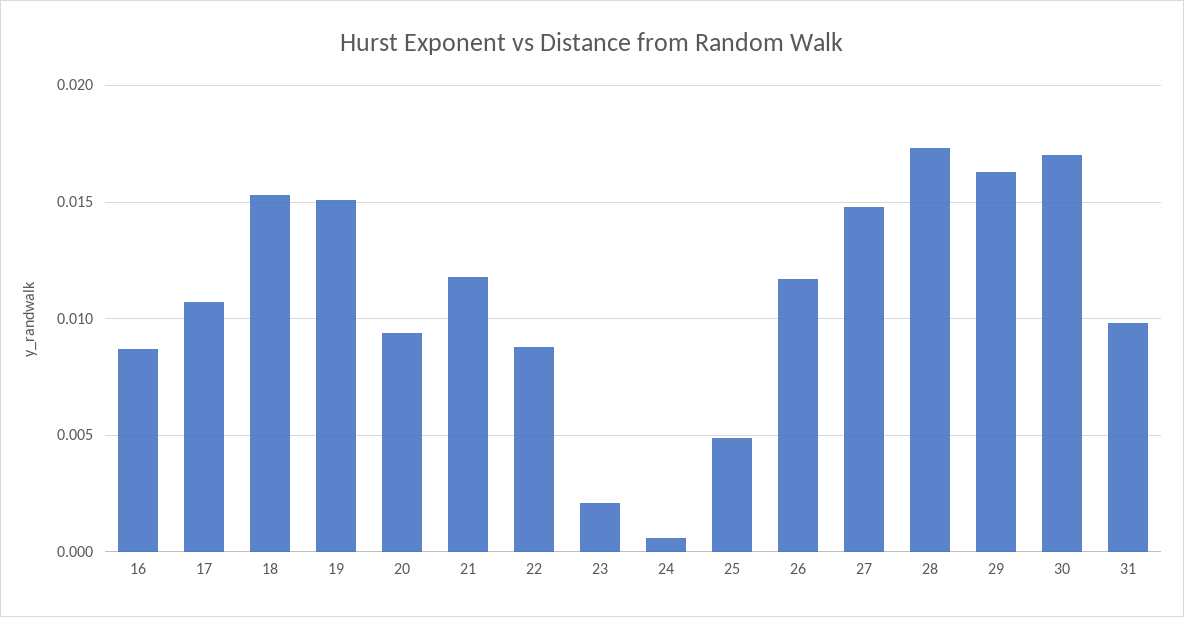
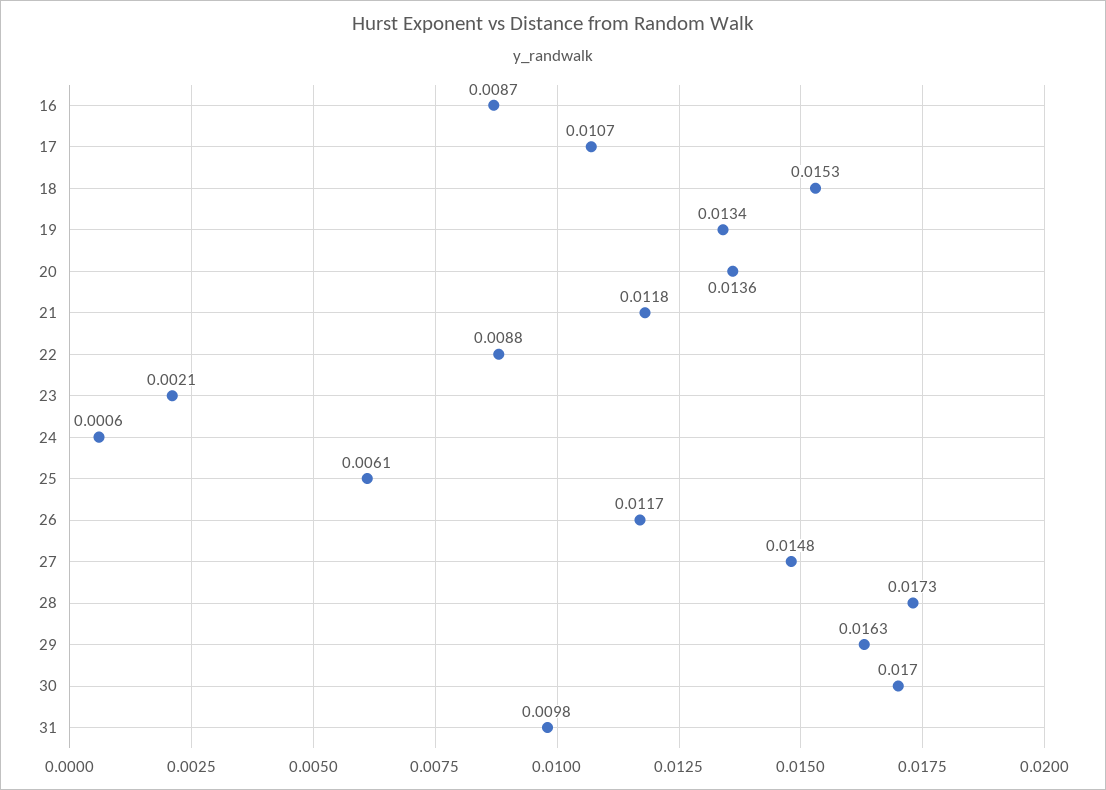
19: 0.015 -> 0.0134
20: 0.0095 -> 0.0136
25: 0.005 -> 0.0061

